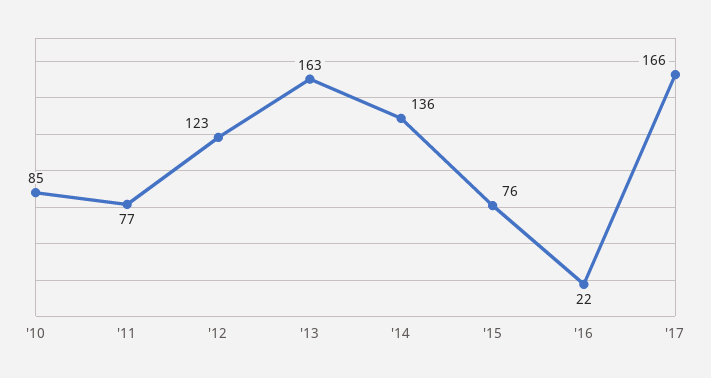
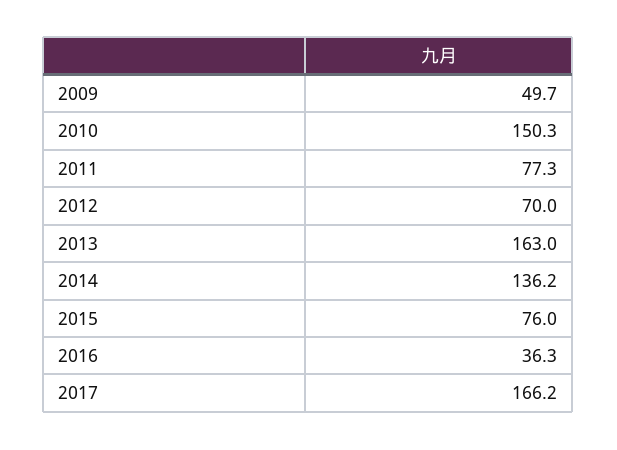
'10: 85 -> 150.3
'12: 123 -> 70
'16: 22 -> 36.3
2009: none -> 49.7

